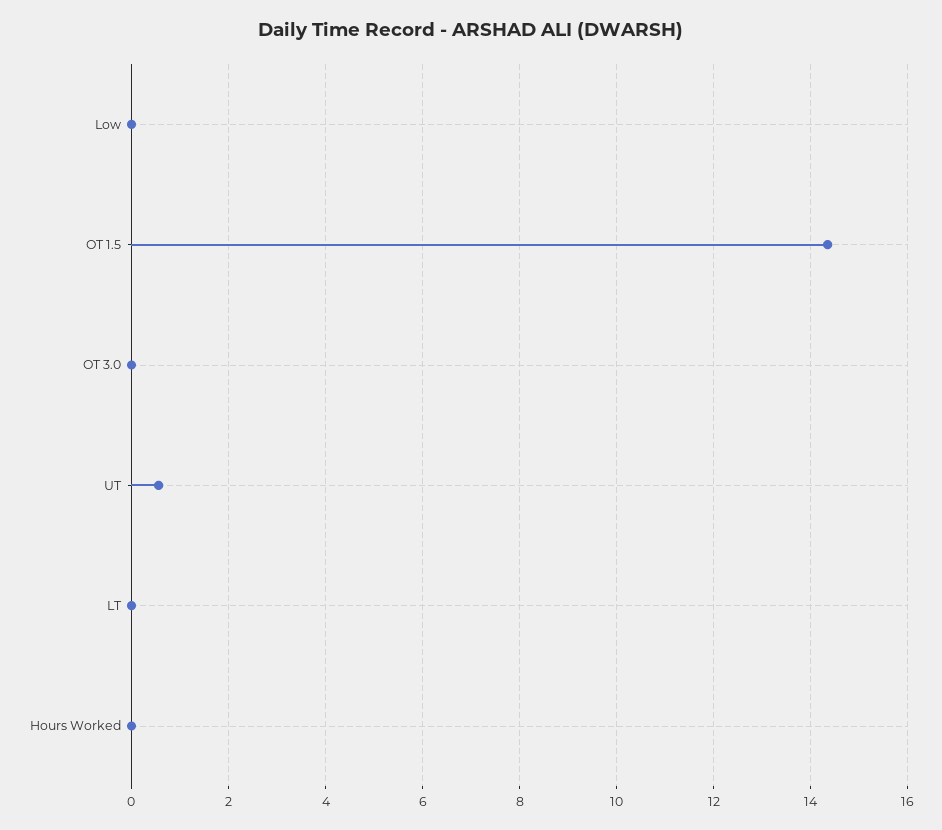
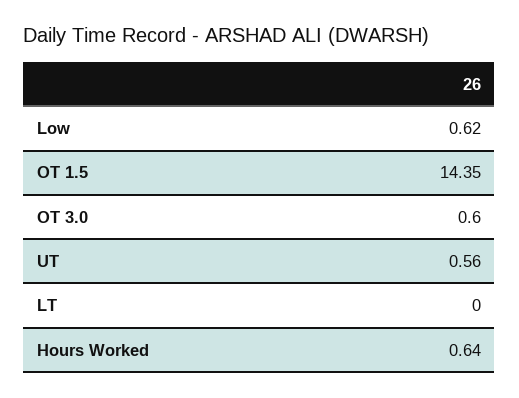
Low: 0 -> 0.62
OT 3.0: 0 -> 0.6
Hours Worked: 0 -> 0.64

